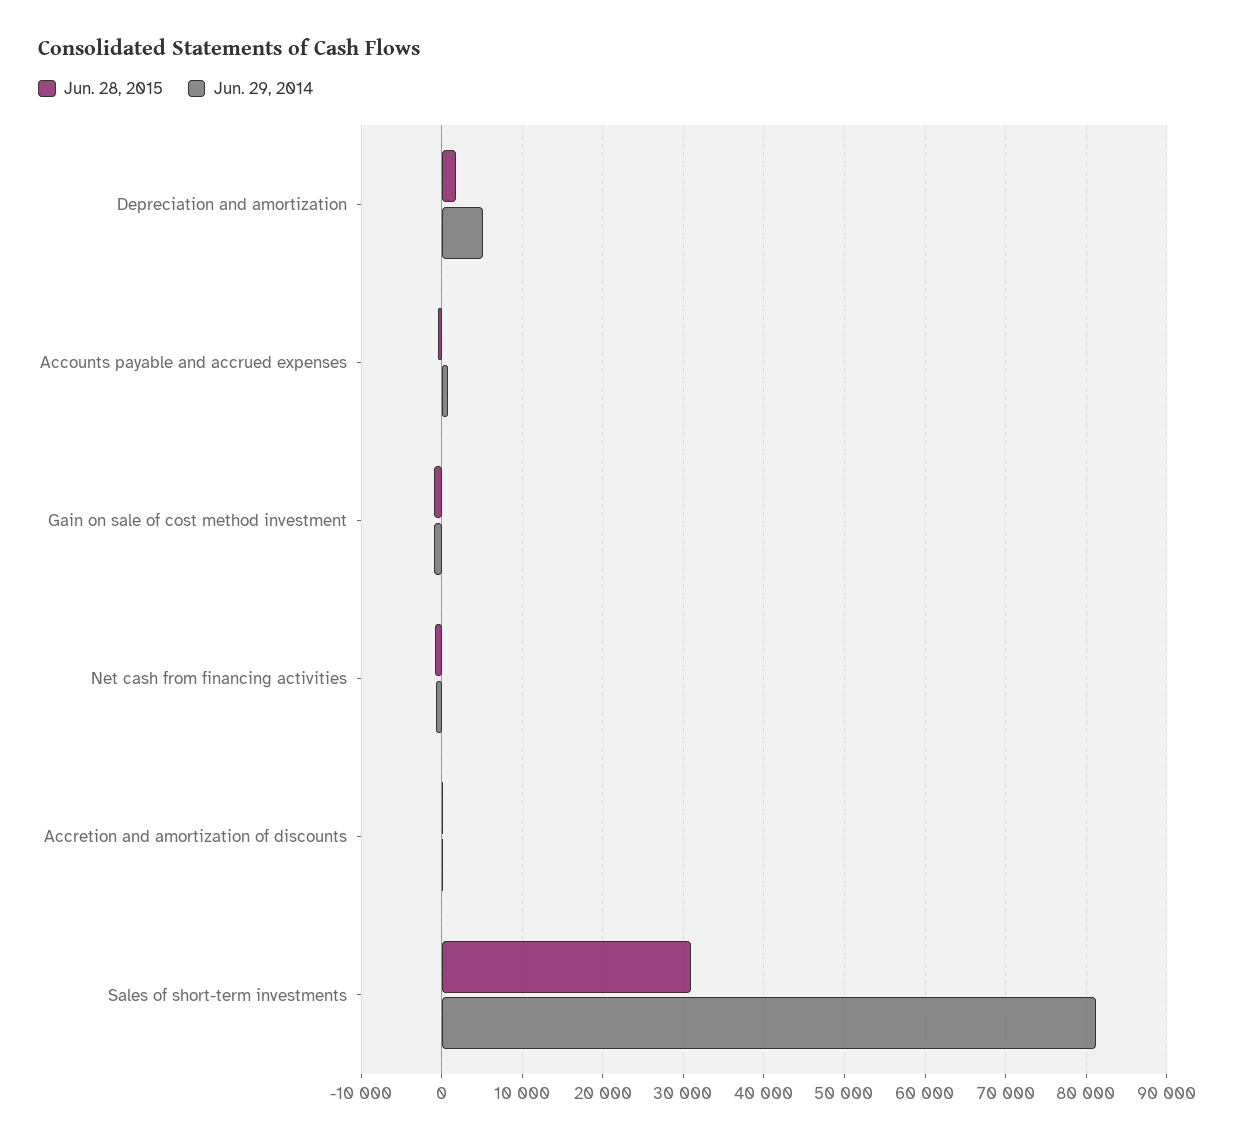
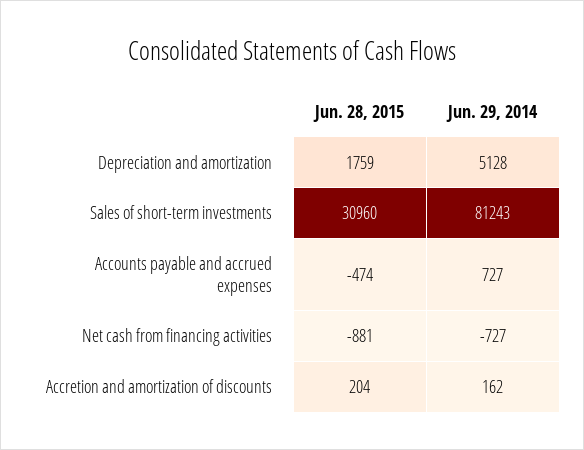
Jun. 28, 2015, Gain on sale of cost method investment: -1000 -> none
Jun. 29, 2014, Gain on sale of cost method investment: -1000 -> none

